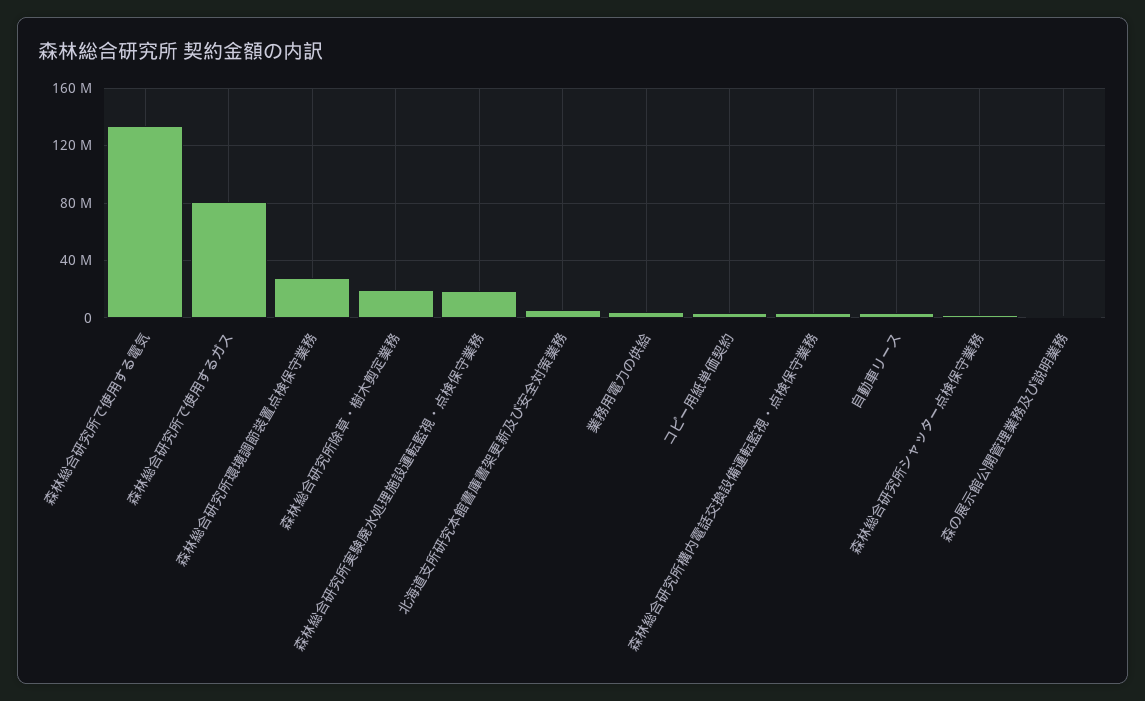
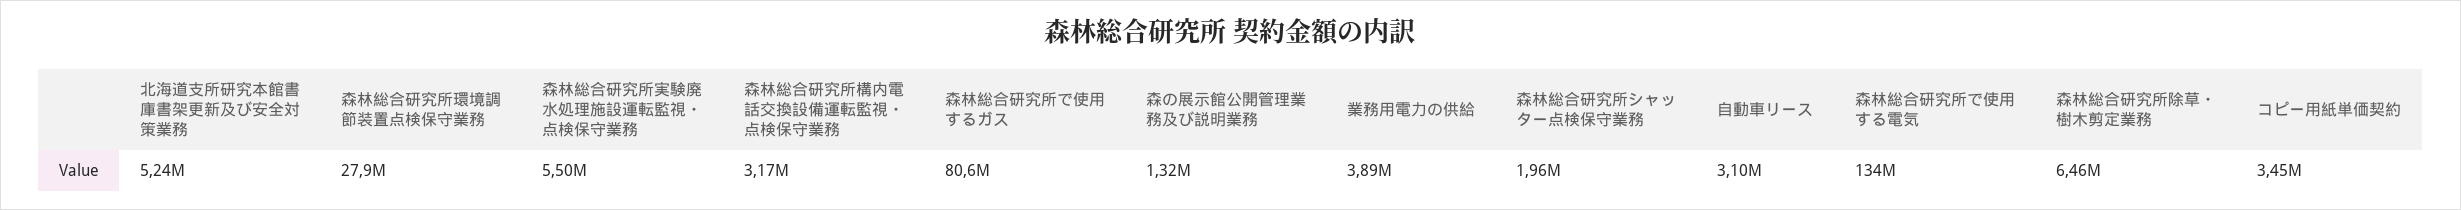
森林総合研究所除草・樹木剪定業務: 20000000 -> 6460000
森林総合研究所実験廃水処理施設運転監視・点検保守業務: 20000000 -> 5500000

